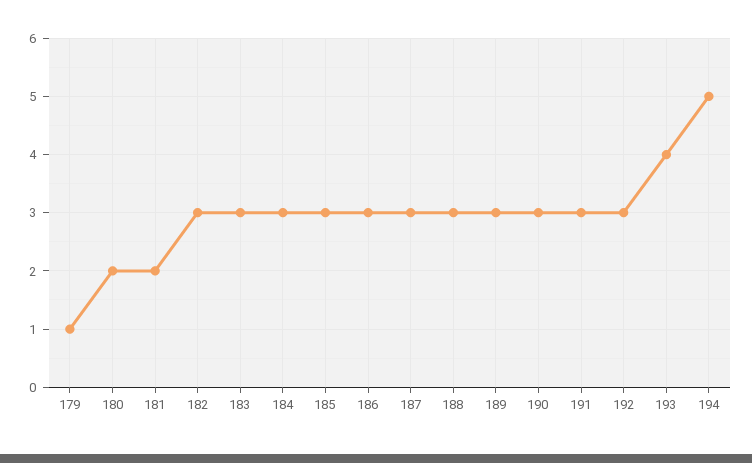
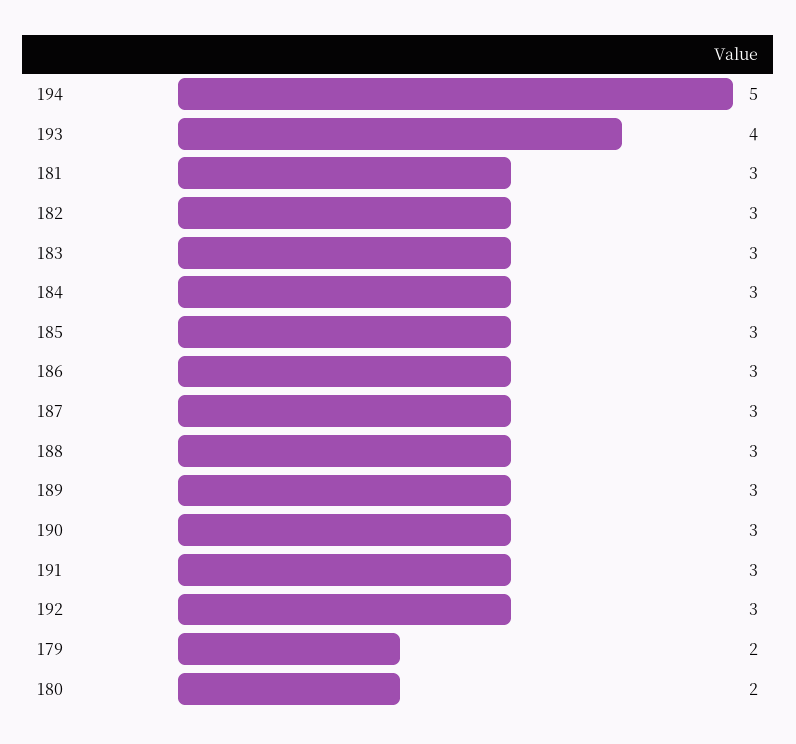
179: 1 -> 2
181: 2 -> 3

